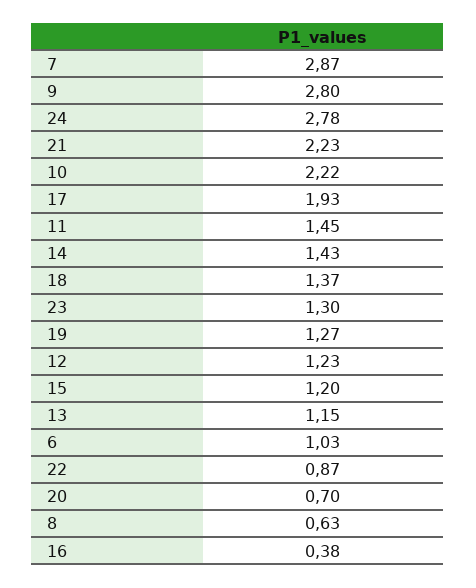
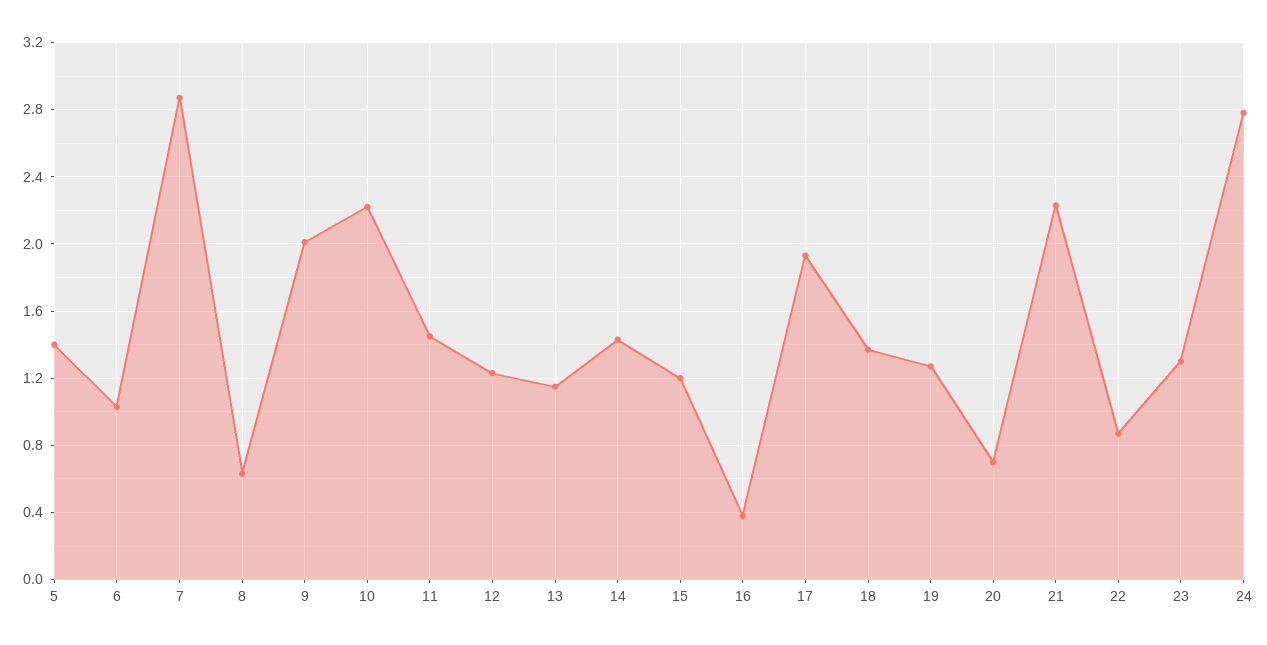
9: 2.8 -> 2
5: none -> 1.4

